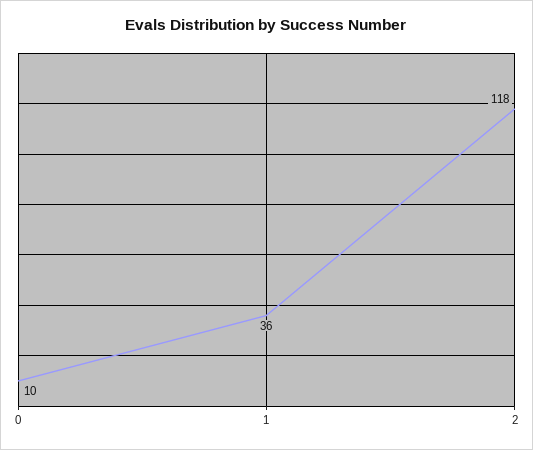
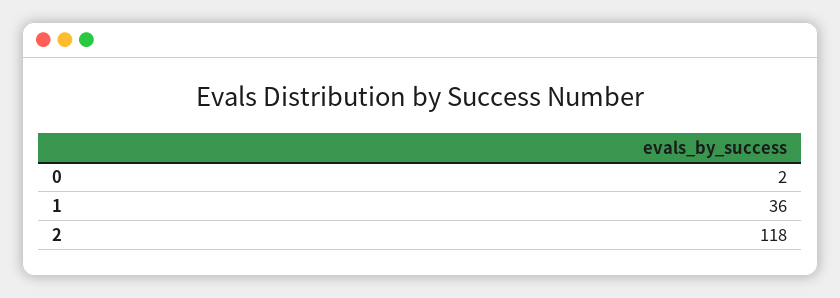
0: 10 -> 2

